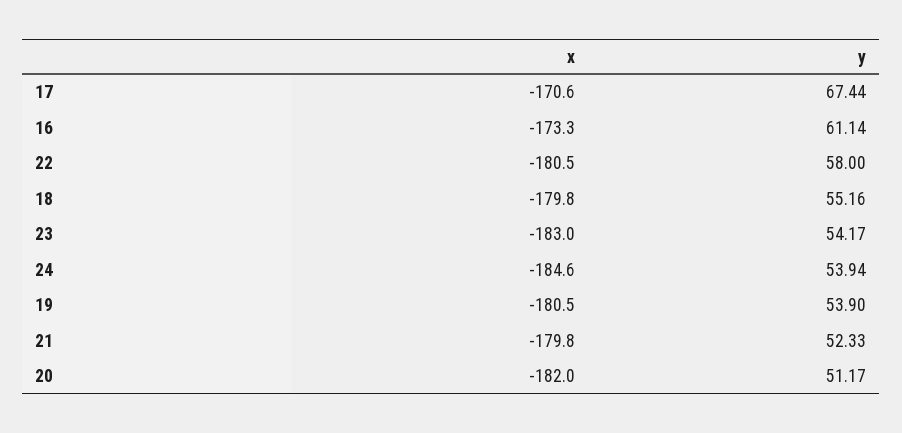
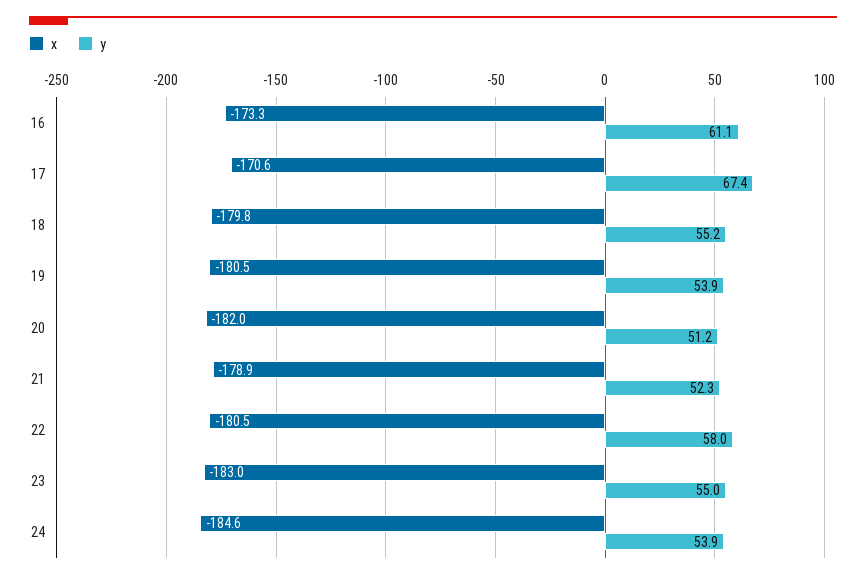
y, 23: 54.17 -> 55
x, 21: -179.8 -> -178.9

